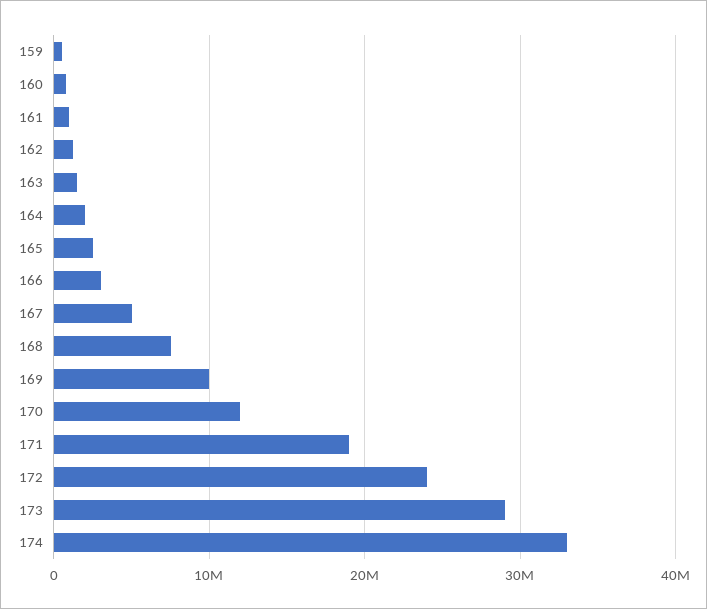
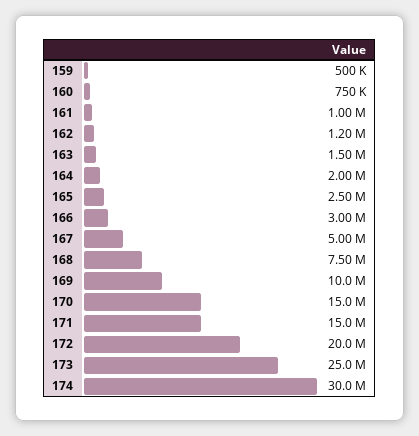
170: 12000000 -> 15000000
171: 19000000 -> 15000000
172: 24000000 -> 20000000
173: 29000000 -> 25000000
174: 33000000 -> 30000000

